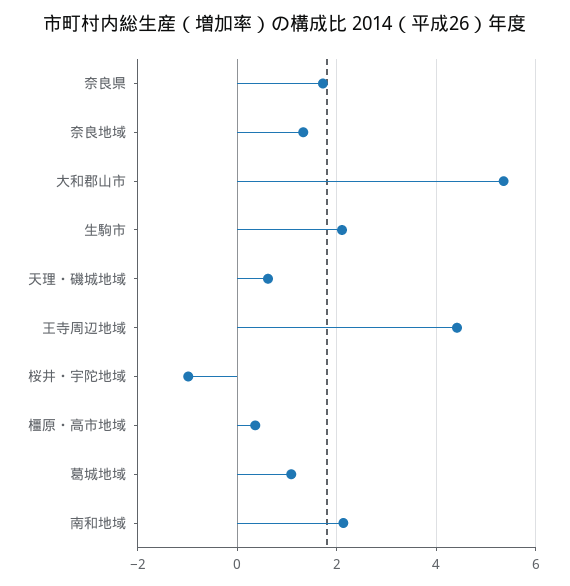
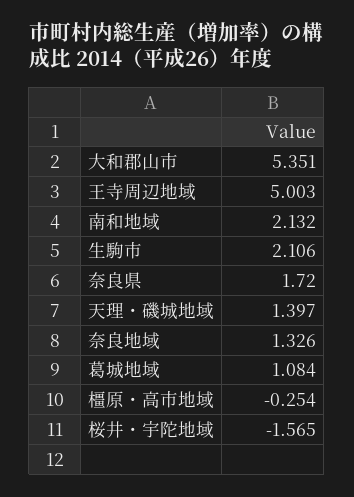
天理・磯城地域: 0.6 -> 1.397
王寺周辺地域: 4.4 -> 5.003
桜井・宇陀地域: -1 -> -1.565
橿原・高市地域: 0.4 -> -0.254

